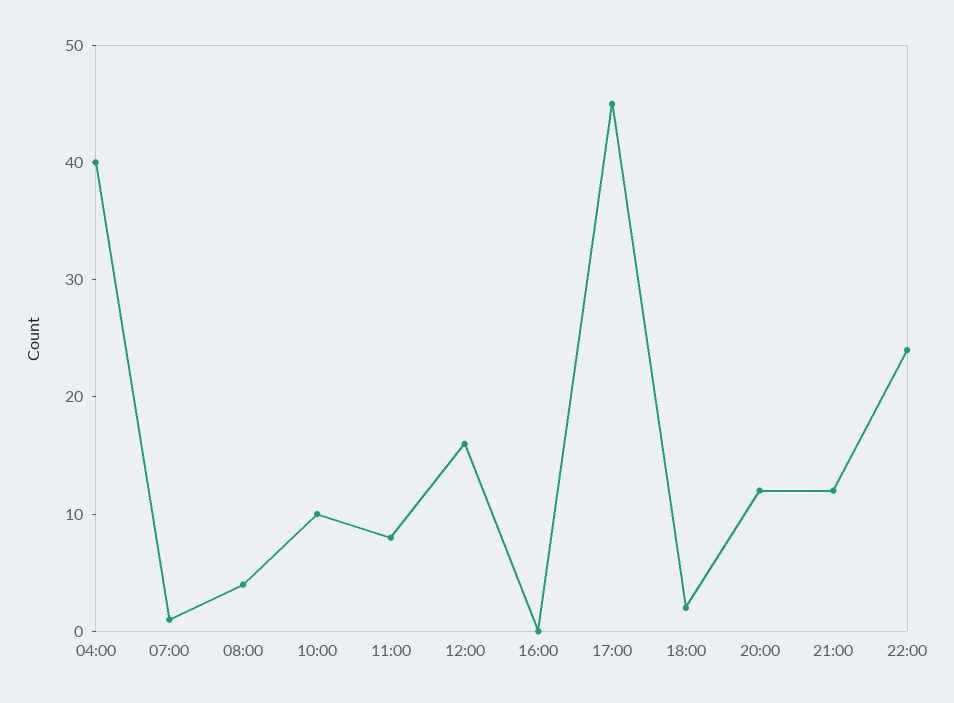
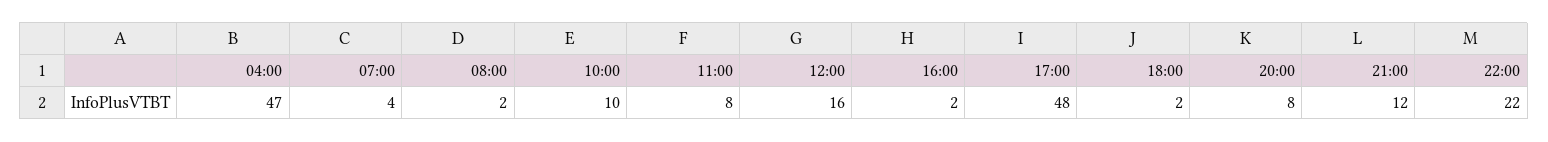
04:00: 40 -> 47
07:00: 1 -> 4
08:00: 4 -> 2
16:00: 0 -> 2
17:00: 45 -> 48
20:00: 12 -> 8
22:00: 24 -> 22

